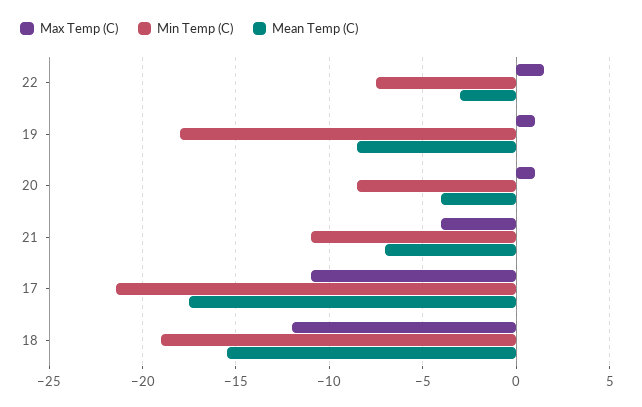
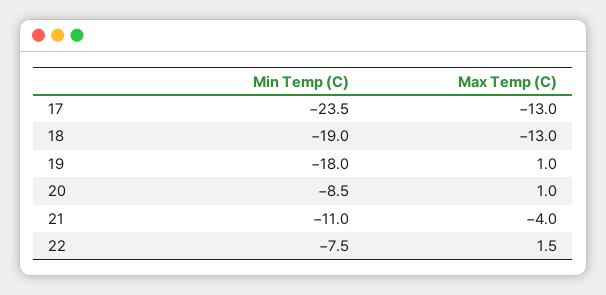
Mean Temp (C), 22: -3 -> none
Mean Temp (C), 19: -8.5 -> none
Mean Temp (C), 20: -4 -> none
Mean Temp (C), 21: -7 -> none
Max Temp (C), 17: -11 -> -13
Min Temp (C), 17: -21.5 -> -23.5
Mean Temp (C), 17: -17.5 -> none
Max Temp (C), 18: -12 -> -13
Mean Temp (C), 18: -15.5 -> none

